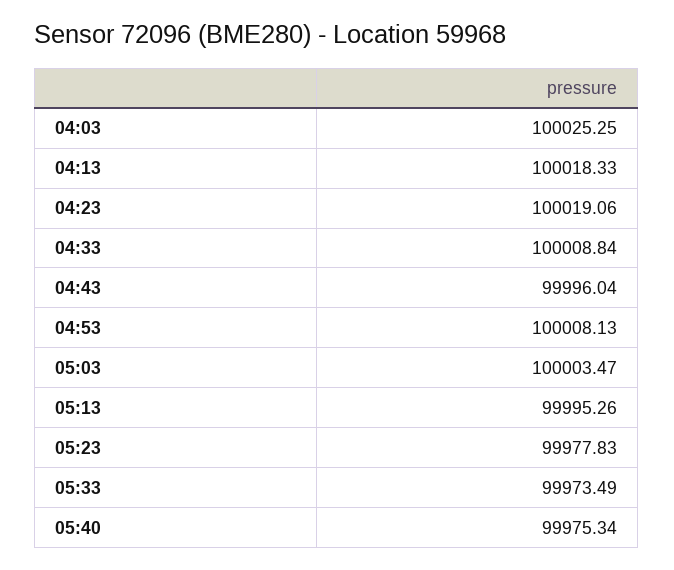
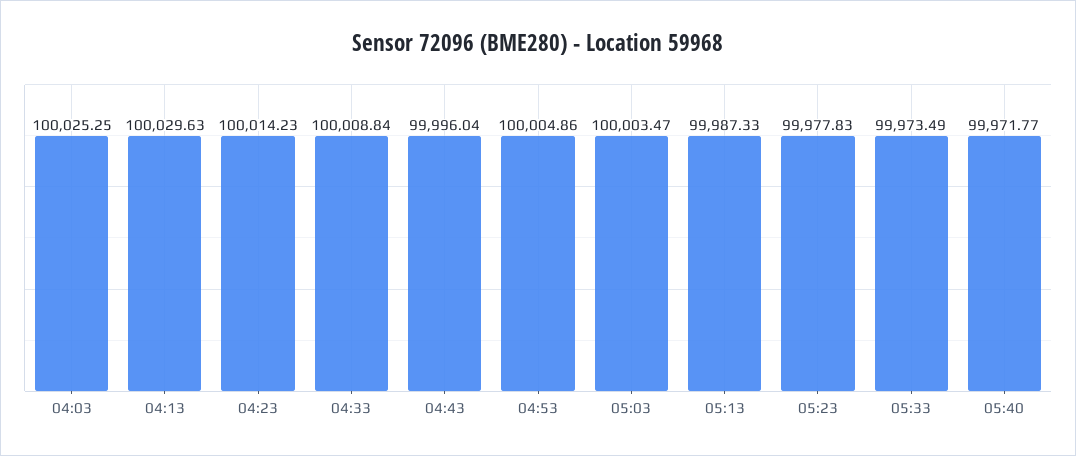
04:13: 100018.33 -> 100029.63
04:23: 100019.06 -> 100014.23
04:53: 100008.13 -> 100004.86
05:13: 99995.26 -> 99987.33
05:40: 99975.34 -> 99971.77

